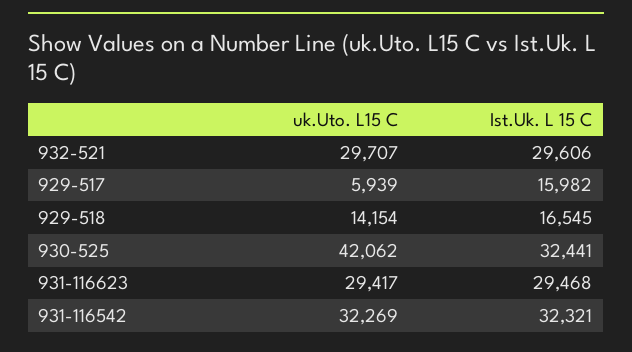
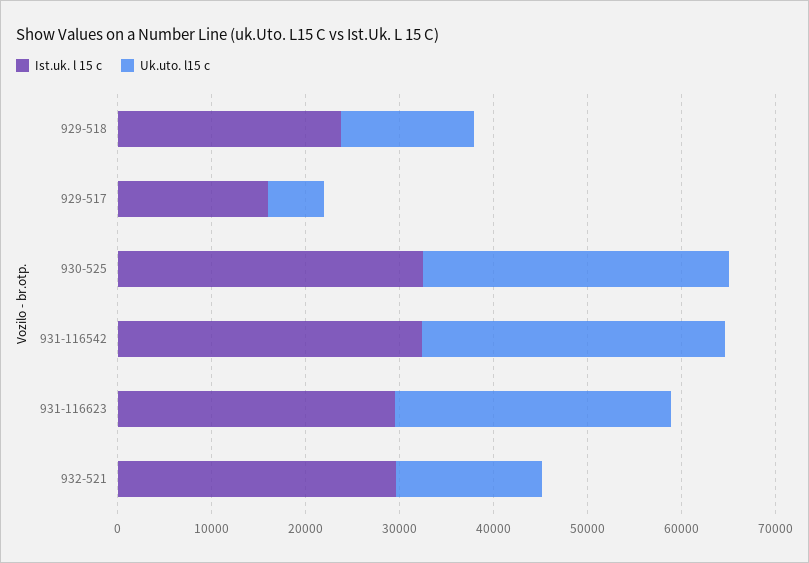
uk.Uto. L15 C, 932-521: 29707 -> 16000
Ist.Uk. L 15 C, 929-518: 16545 -> 24000
uk.Uto. L15 C, 930-525: 42062 -> 32000

